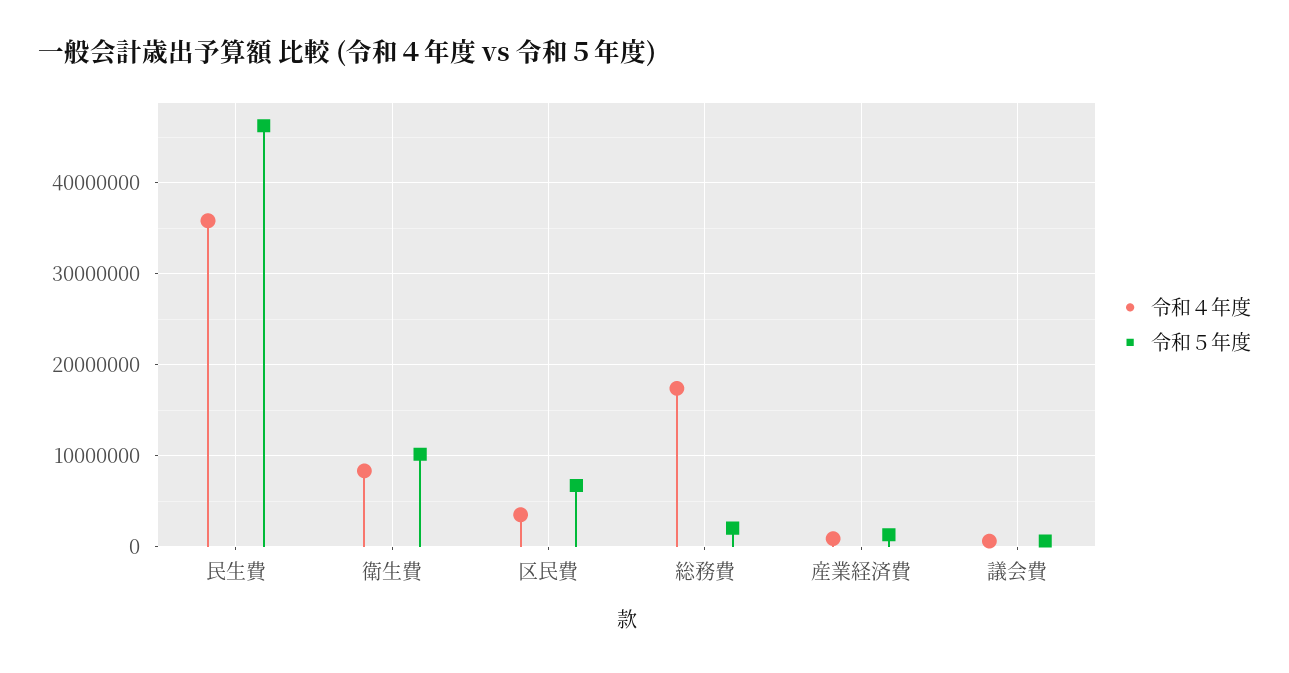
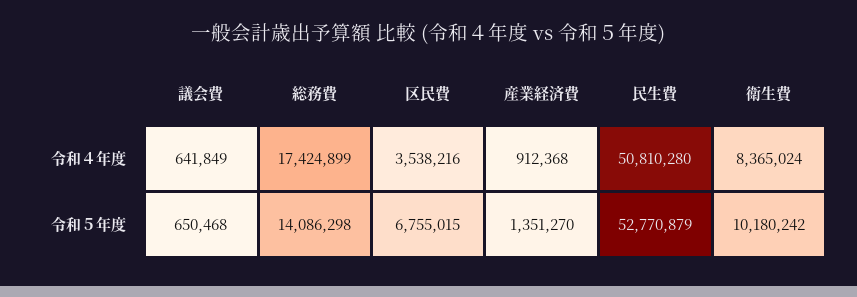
令和４年度, 民生費: 36000000 -> 50810280
令和５年度, 民生費: 46000000 -> 52770879
令和５年度, 総務費: 2000000 -> 14086298

